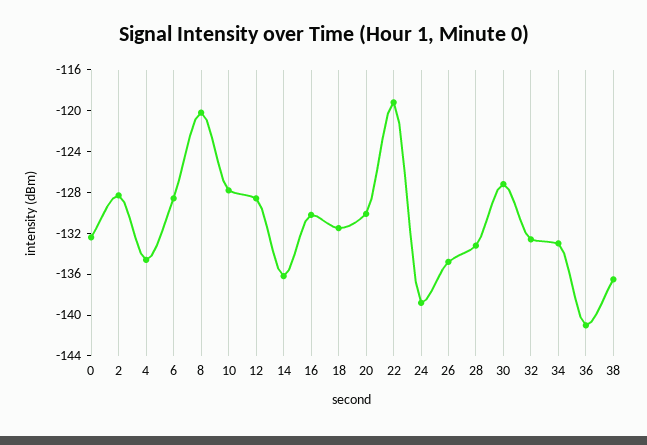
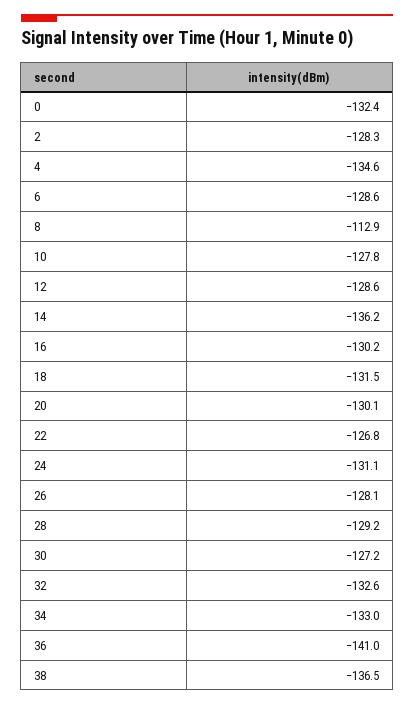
8: -120 -> -112.9
22: -119 -> -126.8
24: -139 -> -131.1
26: -135 -> -128.1
28: -133 -> -129.2

